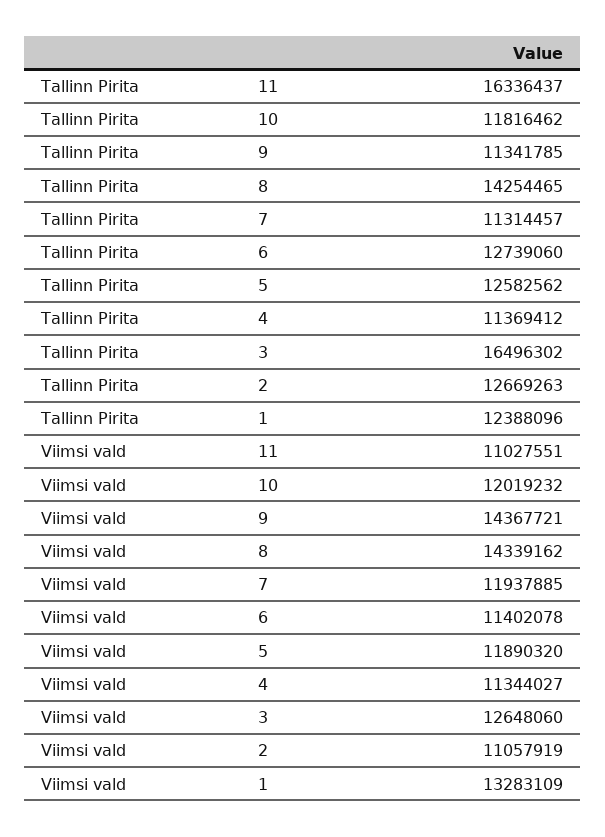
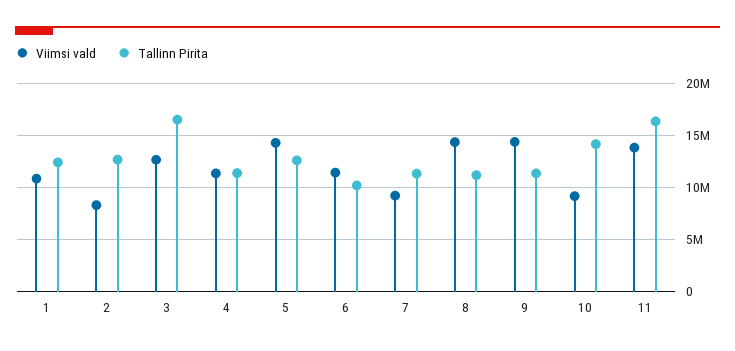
Tallinn Pirita, 10: 11816462 -> 14000000
Tallinn Pirita, 8: 14254465 -> 11000000
Tallinn Pirita, 6: 12739060 -> 10000000
Viimsi vald, 11: 11027551 -> 14000000
Viimsi vald, 10: 12019232 -> 9000000
Viimsi vald, 7: 11937885 -> 9000000
Viimsi vald, 5: 11890320 -> 14000000
Viimsi vald, 2: 11057919 -> 8000000
Viimsi vald, 1: 13283109 -> 11000000

